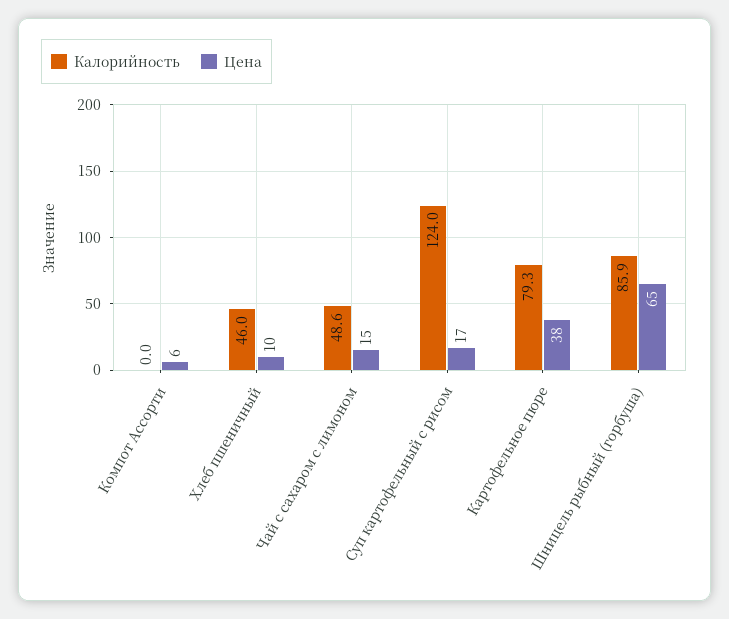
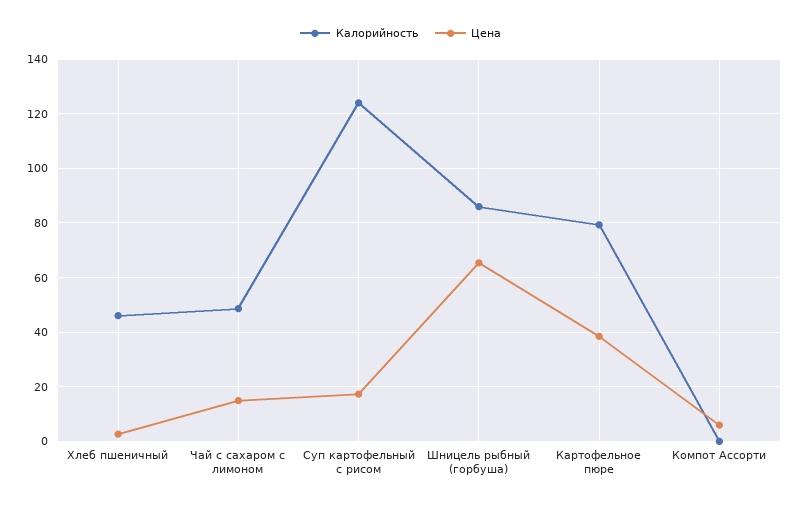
Цена, Хлеб пшеничный: 10 -> 2.5

